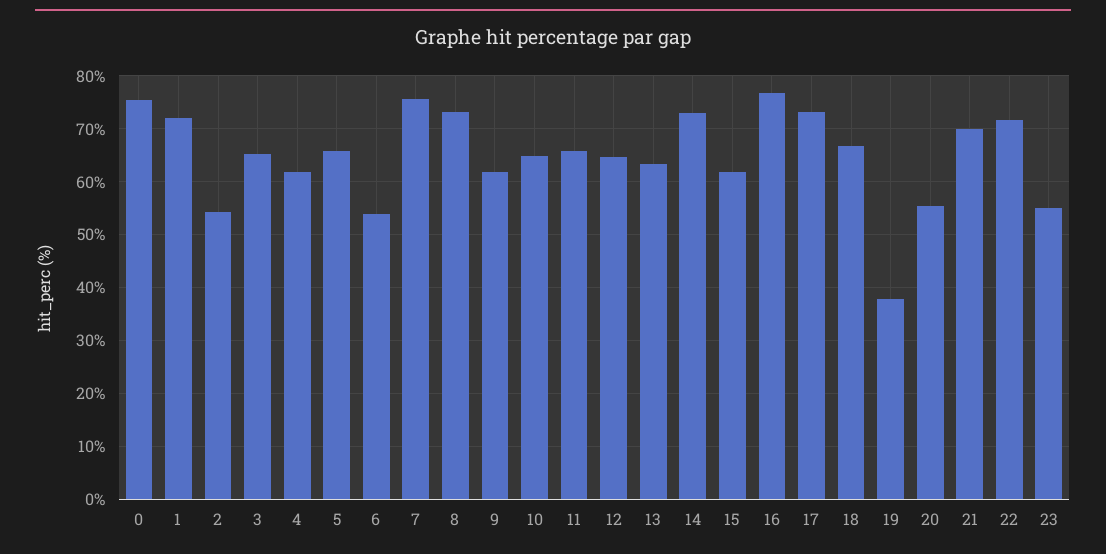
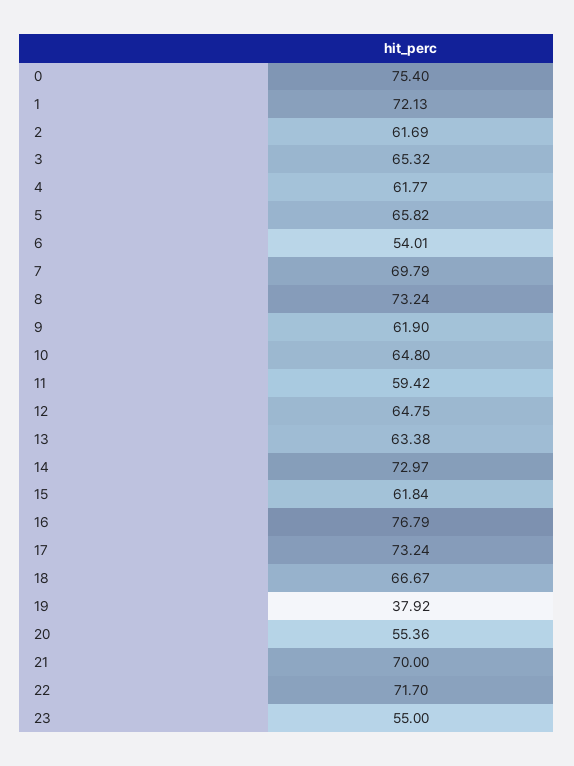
2: 54 -> 61.69
7: 76 -> 69.79
11: 66 -> 59.42

